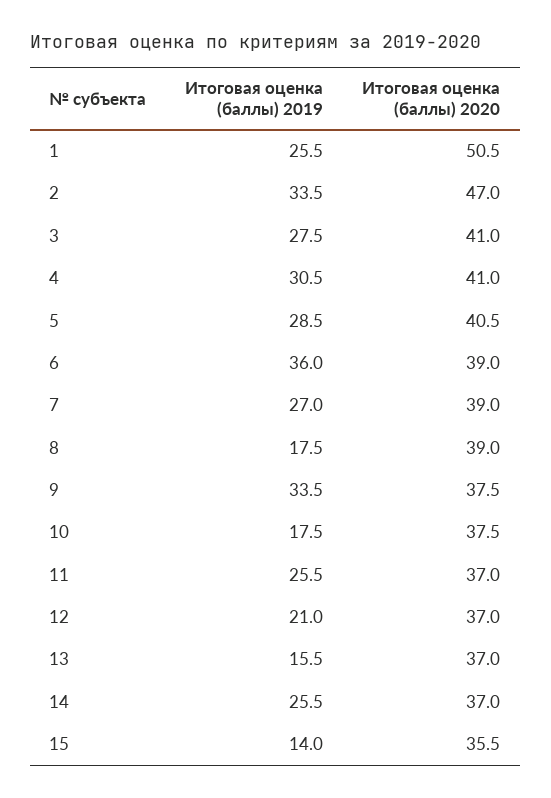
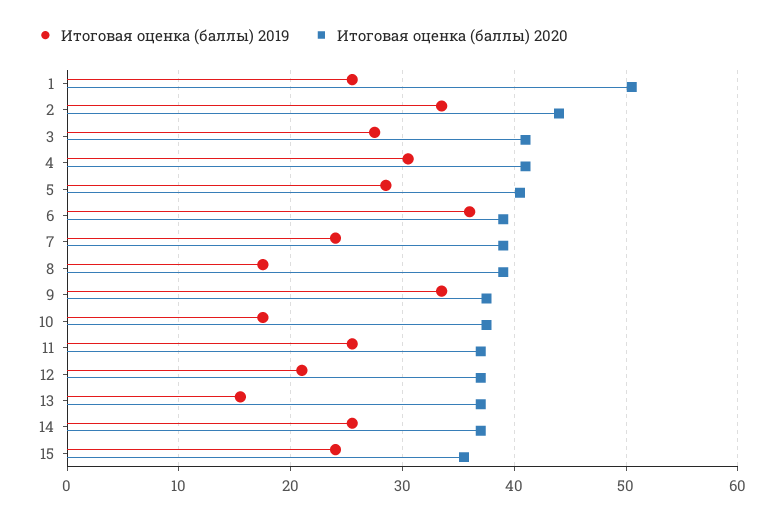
Итоговая оценка (баллы) 2020, 2: 47 -> 44
Итоговая оценка (баллы) 2019, 7: 27 -> 24
Итоговая оценка (баллы) 2019, 15: 14 -> 24

